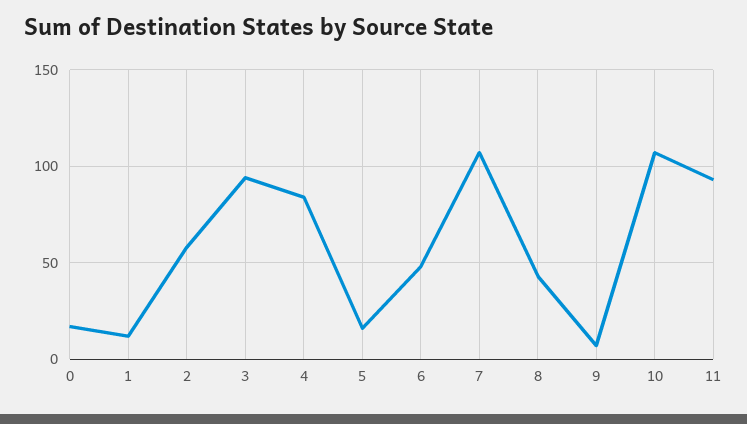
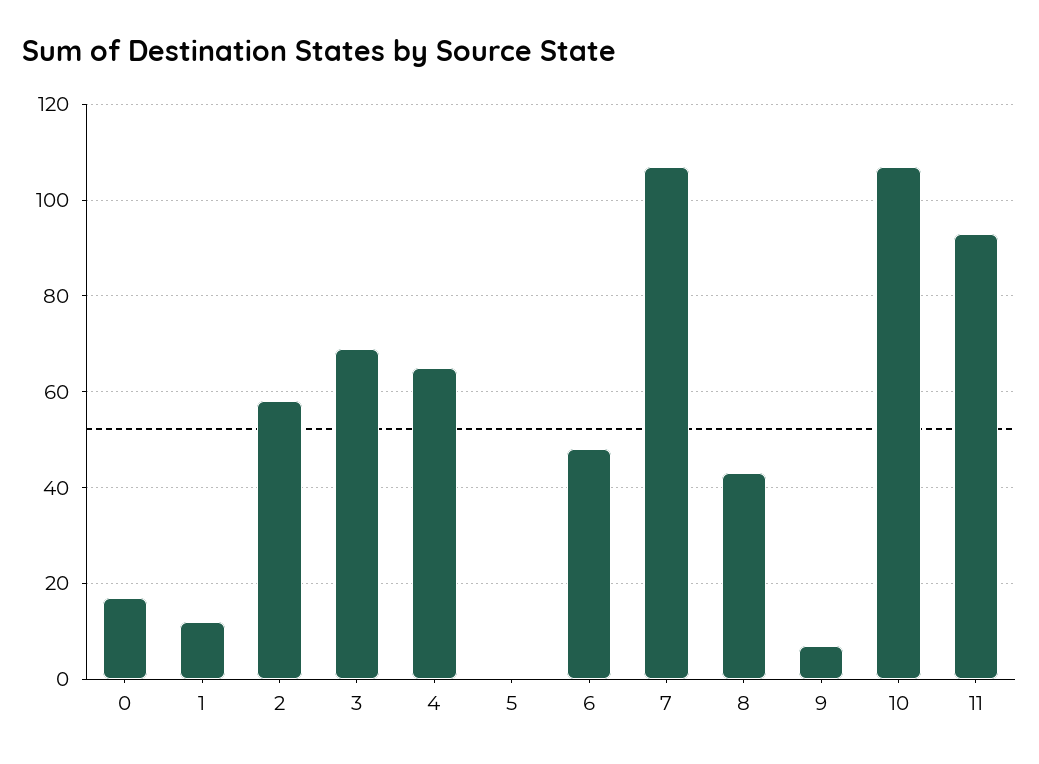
3: 95 -> 70
4: 85 -> 65
5: 15 -> 0

